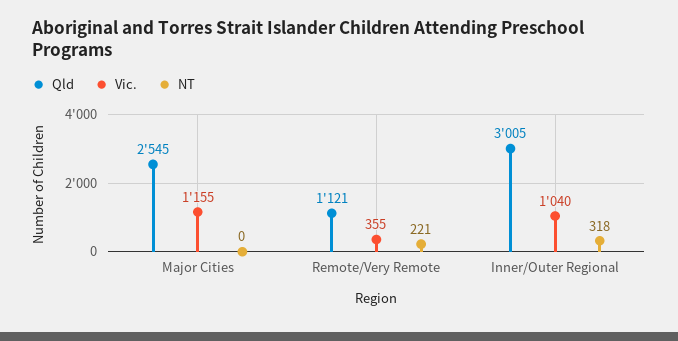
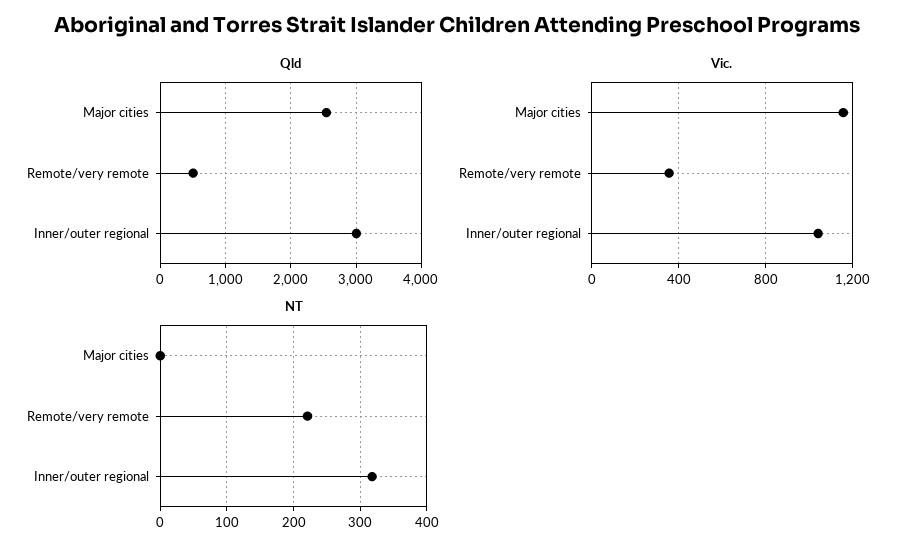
Qld, Remote/Very Remote: 1121 -> 500

